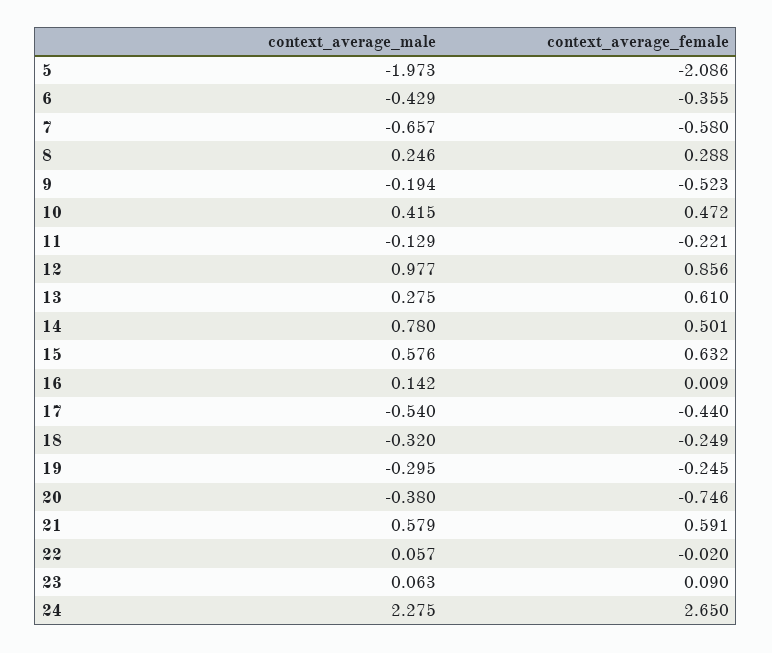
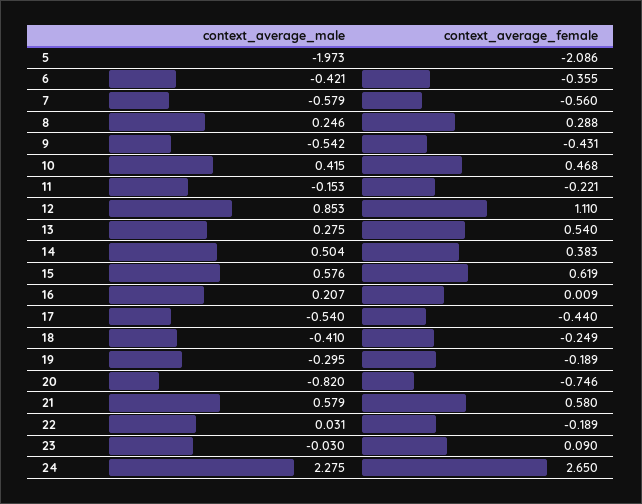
context_average_male, 6: -0.429 -> -0.421
context_average_male, 7: -0.657 -> -0.579
context_average_female, 7: -0.58 -> -0.56
context_average_male, 9: -0.194 -> -0.542
context_average_female, 9: -0.523 -> -0.431
context_average_female, 10: 0.472 -> 0.468
context_average_male, 11: -0.129 -> -0.153
context_average_male, 12: 0.977 -> 0.853
context_average_female, 12: 0.856 -> 1.11
context_average_female, 13: 0.61 -> 0.54
context_average_male, 14: 0.78 -> 0.504
context_average_female, 14: 0.501 -> 0.383
context_average_female, 15: 0.632 -> 0.619
context_average_male, 16: 0.142 -> 0.207
context_average_male, 18: -0.32 -> -0.41
context_average_female, 19: -0.245 -> -0.189
context_average_male, 20: -0.38 -> -0.82
context_average_female, 21: 0.591 -> 0.58
context_average_male, 22: 0.057 -> 0.031
context_average_female, 22: -0.02 -> -0.189
context_average_male, 23: 0.063 -> -0.03

